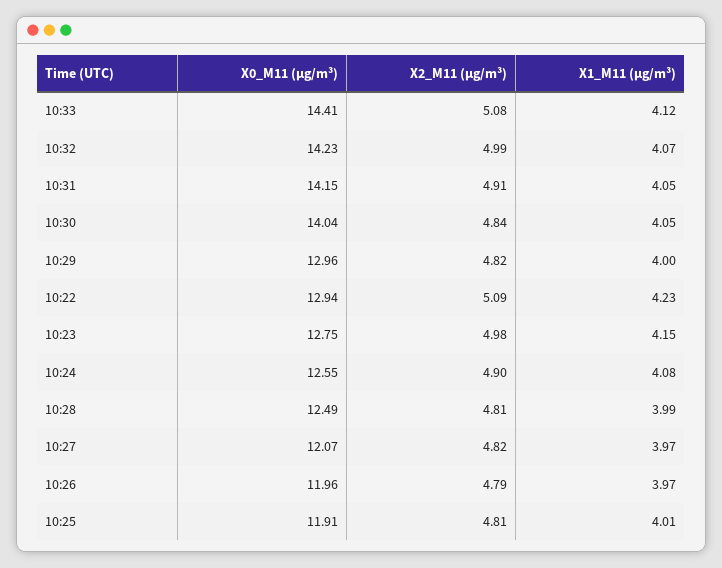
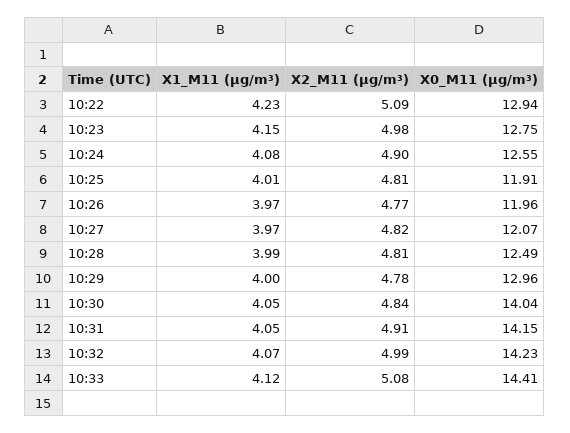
X2_M11 (μg/m³), 10:29: 4.82 -> 4.78
X2_M11 (μg/m³), 10:26: 4.79 -> 4.77

